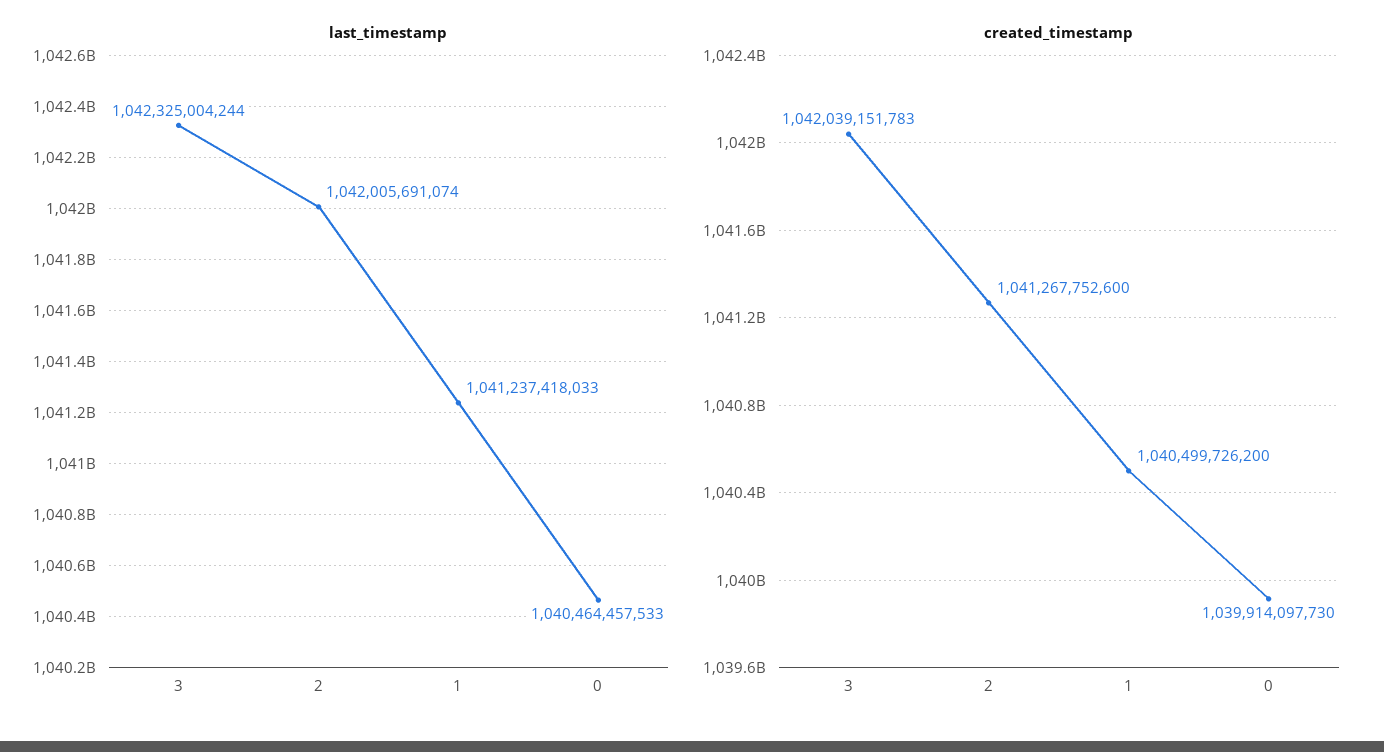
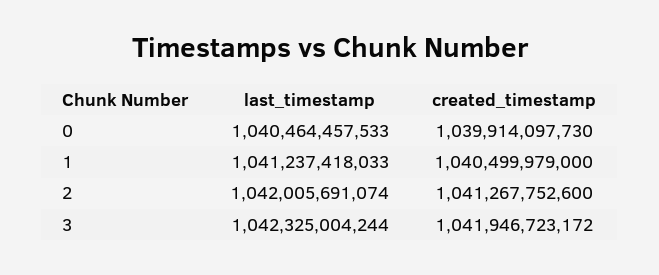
created_timestamp, 3: 1042039151783 -> 1041946723172
created_timestamp, 1: 1040499726200 -> 1040499979000

